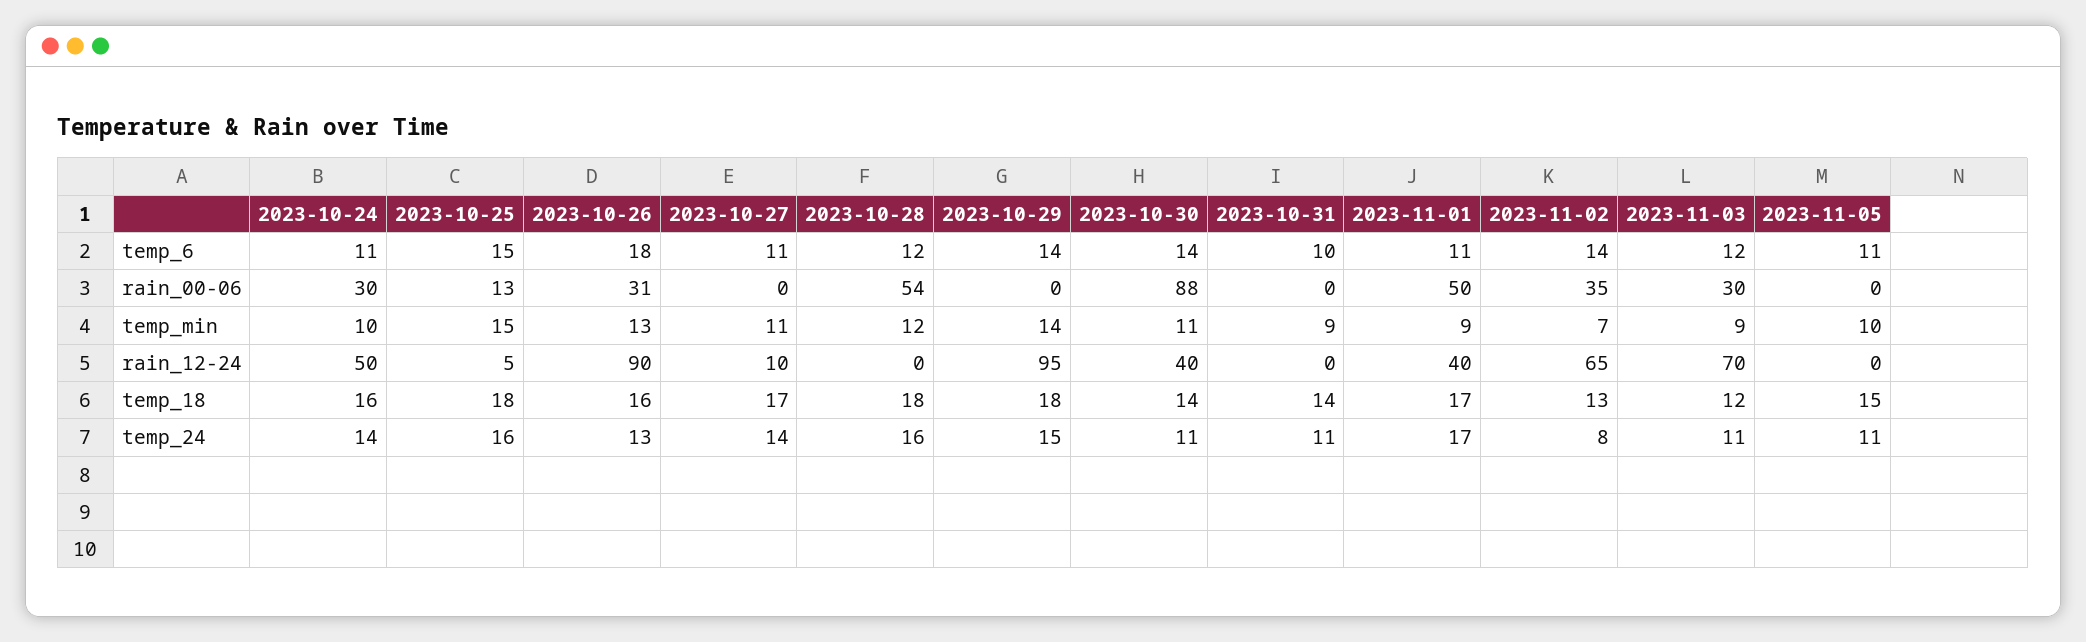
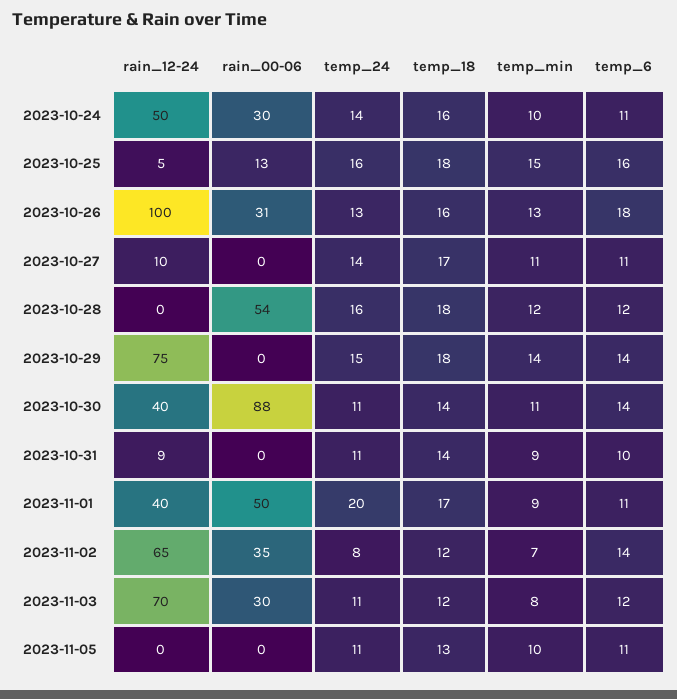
2023-10-25, temp_6: 15 -> 16
2023-11-03, temp_min: 9 -> 8
2023-10-26, rain_12-24: 90 -> 100
2023-10-29, rain_12-24: 95 -> 75
2023-10-31, rain_12-24: 0 -> 9
2023-11-02, temp_18: 13 -> 12
2023-11-05, temp_18: 15 -> 13
2023-11-01, temp_24: 17 -> 20

